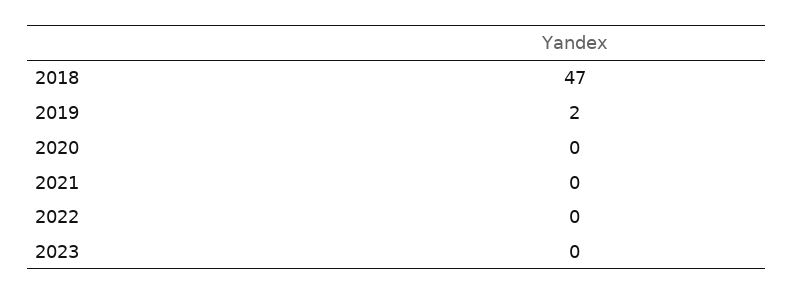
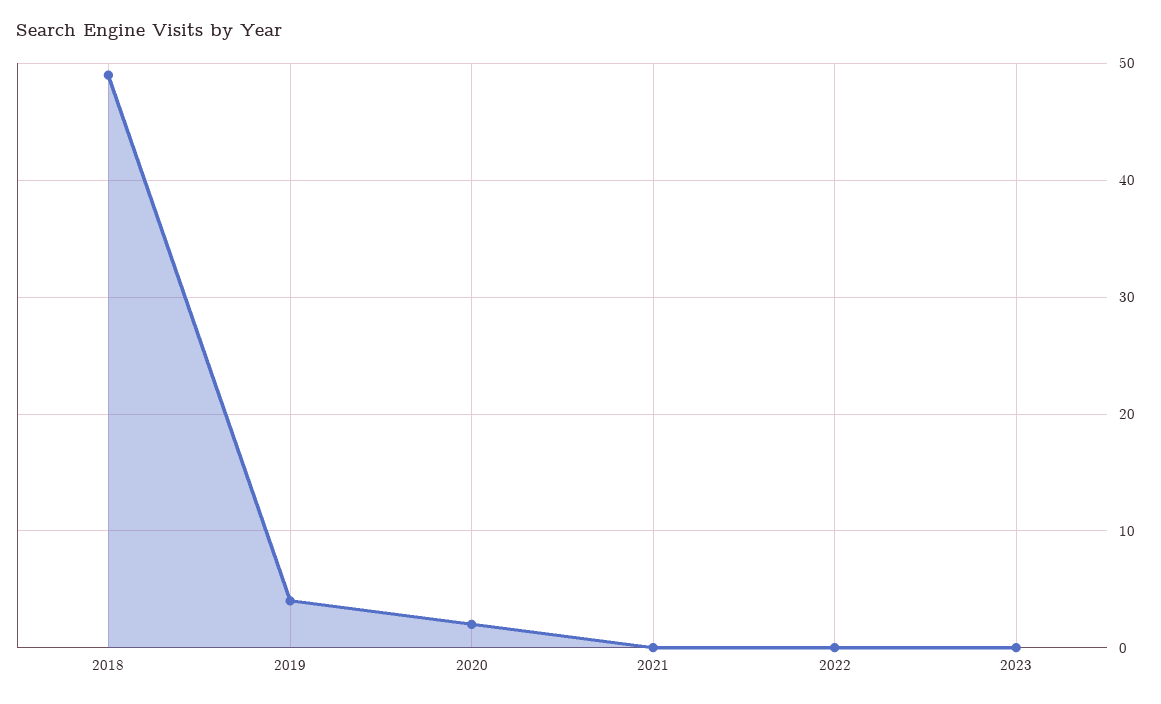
2018: 47 -> 49
2019: 2 -> 4
2020: 0 -> 2

